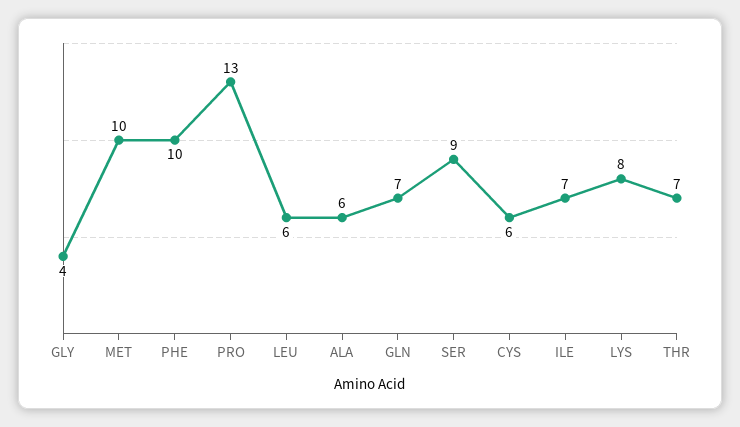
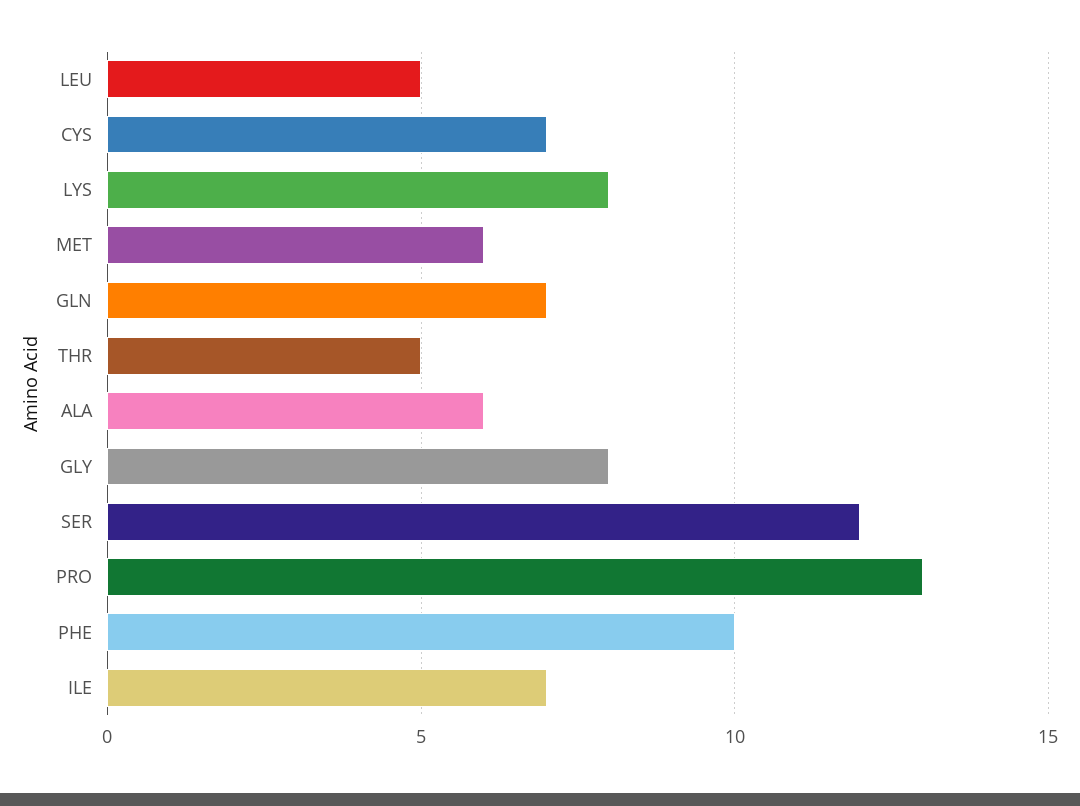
GLY: 4 -> 8
MET: 10 -> 6
LEU: 6 -> 5
SER: 9 -> 12
CYS: 6 -> 7
THR: 7 -> 5

